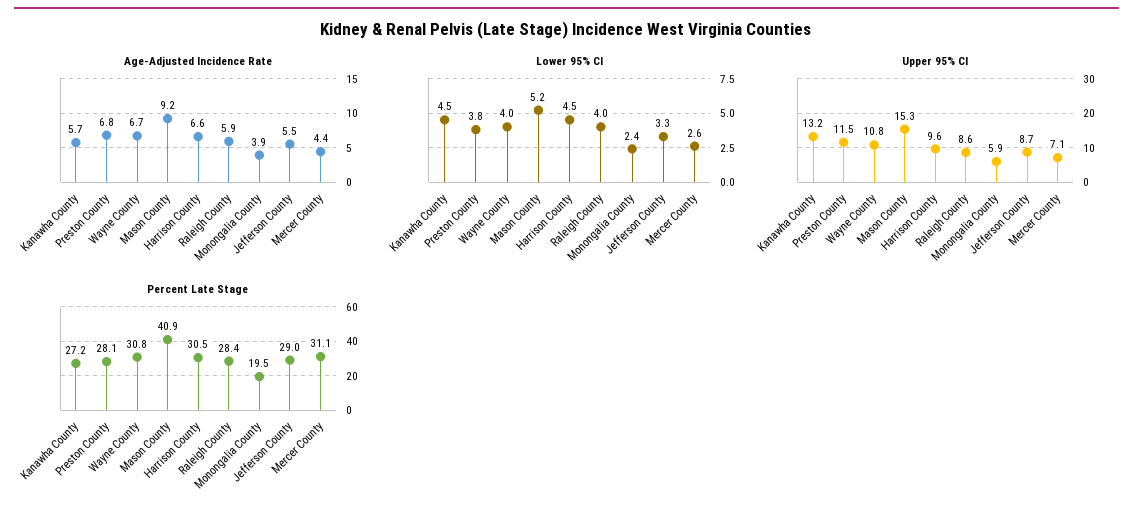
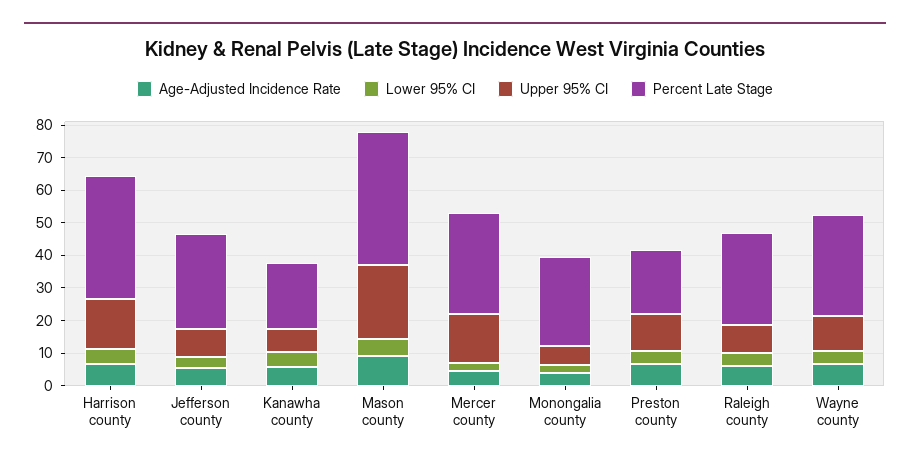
Upper 95% CI, Kanawha County: 13.2 -> 7.5
Upper 95% CI, Mason County: 15.3 -> 22.5
Upper 95% CI, Harrison County: 9.6 -> 15
Upper 95% CI, Mercer County: 7.1 -> 15
Percent Late Stage, Kanawha County: 27.2 -> 20
Percent Late Stage, Preston County: 28.1 -> 20
Percent Late Stage, Harrison County: 30.5 -> 37.5
Percent Late Stage, Monongalia County: 19.5 -> 27.5

